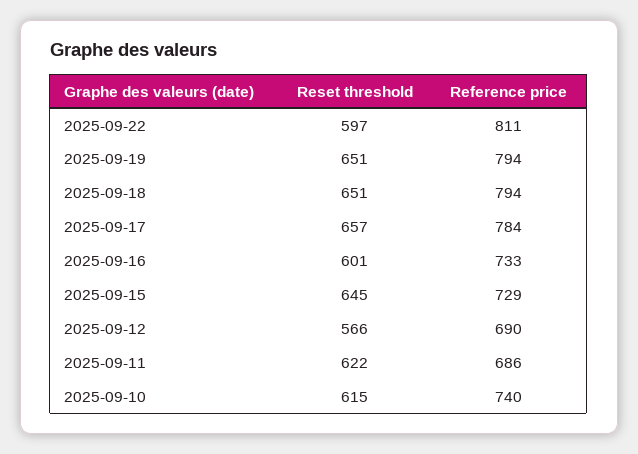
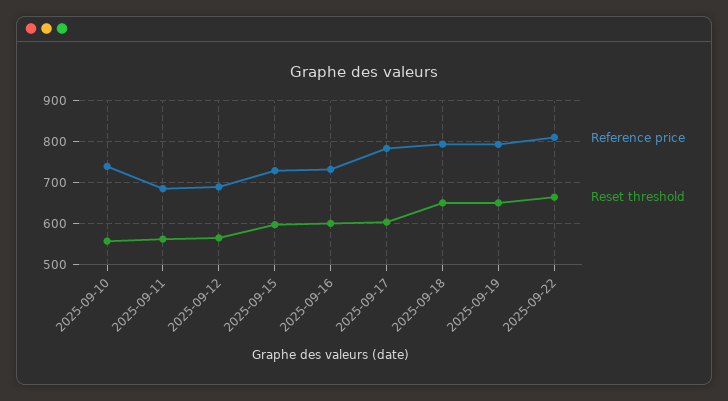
Reset threshold, 2025-09-22: 597 -> 660
Reset threshold, 2025-09-17: 657 -> 600
Reset threshold, 2025-09-15: 645 -> 600
Reset threshold, 2025-09-11: 622 -> 560
Reset threshold, 2025-09-10: 615 -> 560

